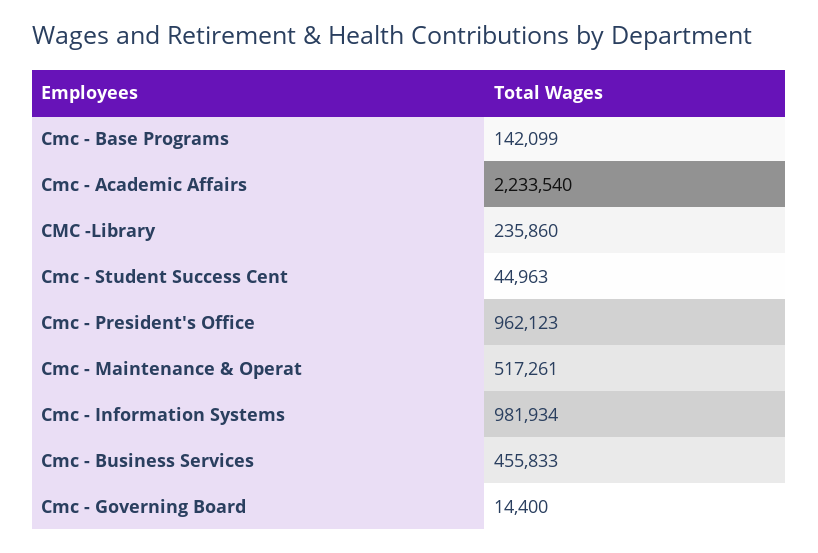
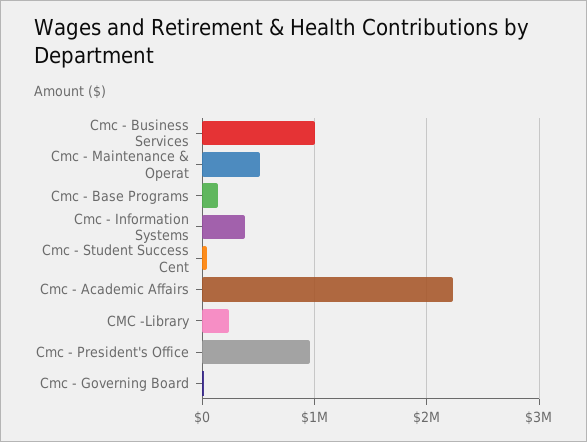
Cmc - Information Systems: 981934 -> 400000
Cmc - Business Services: 455833 -> 1000000

